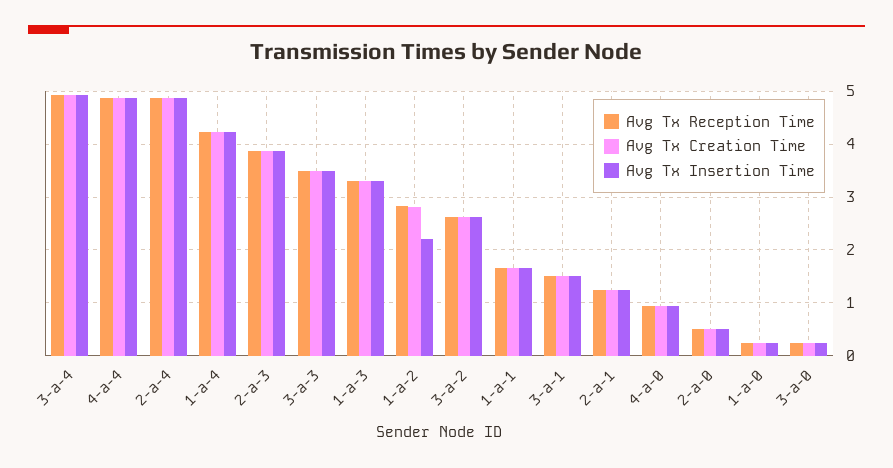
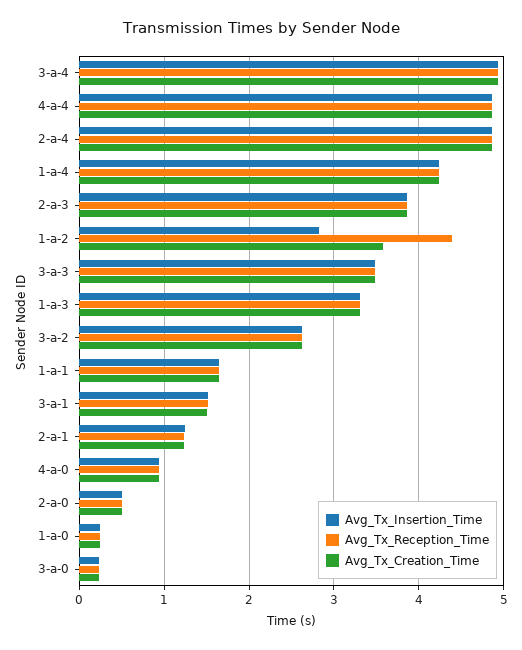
Avg Tx Reception Time, 1-a-2: 2.8 -> 4.4
Avg Tx Creation Time, 1-a-2: 2.8 -> 3.6
Avg Tx Insertion Time, 1-a-2: 2.2 -> 2.8

